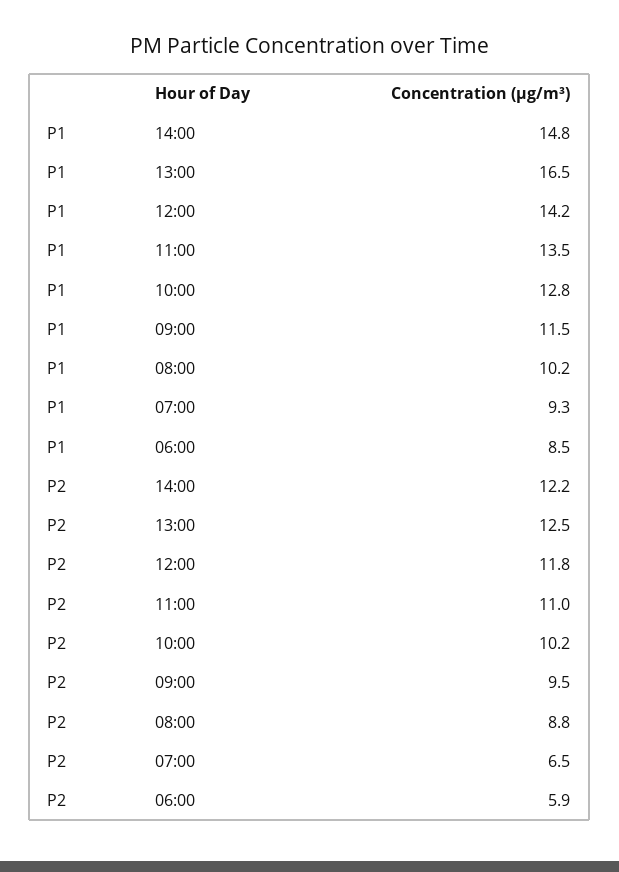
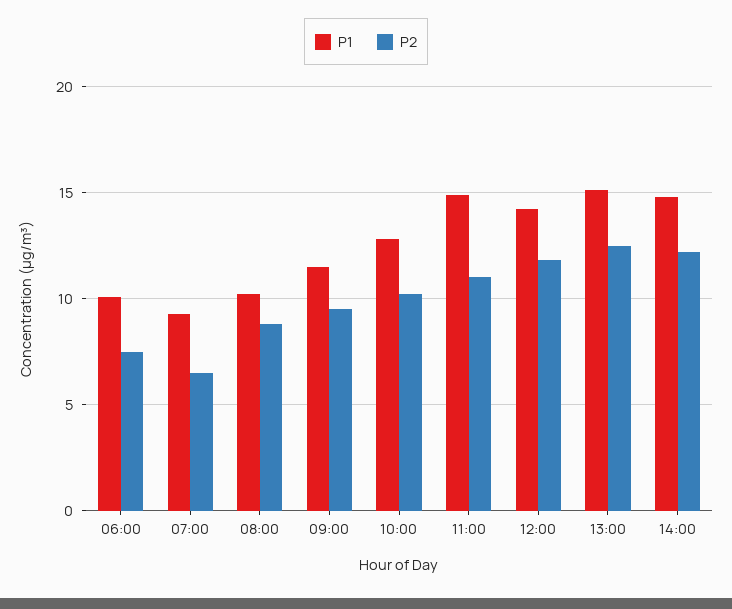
P1, 13:00: 16.5 -> 15
P1, 11:00: 13.5 -> 15
P1, 06:00: 8.5 -> 10
P2, 06:00: 5.9 -> 7.5

